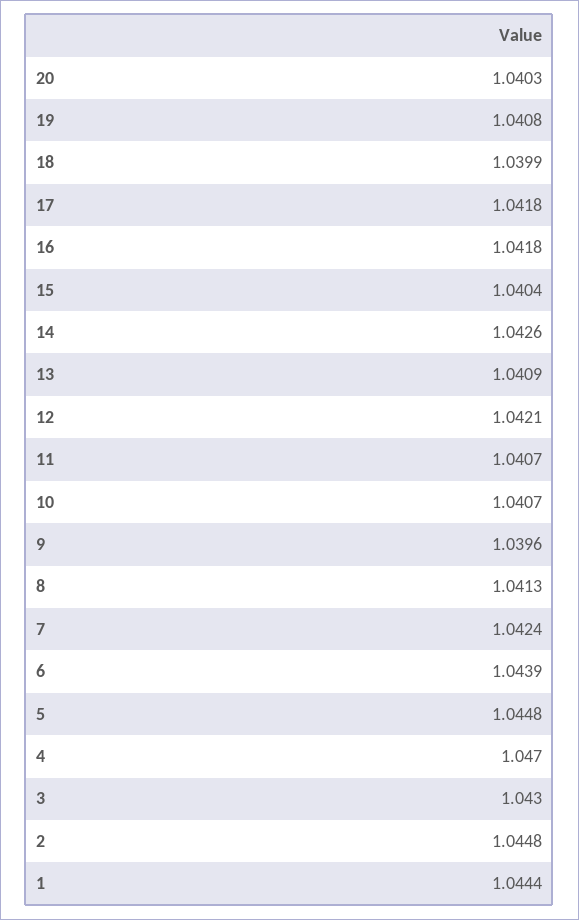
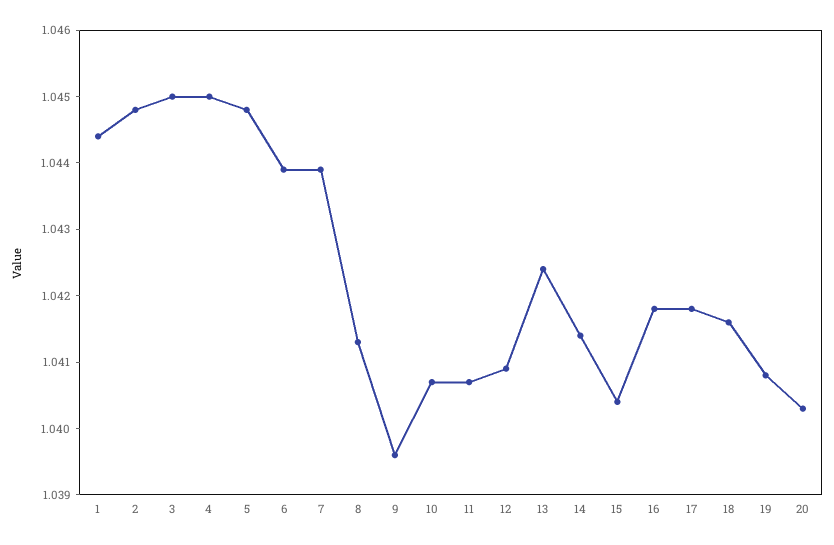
18: 1.0399 -> 1.0415
14: 1.0426 -> 1.0415
13: 1.0409 -> 1.0425
12: 1.0421 -> 1.041
7: 1.0424 -> 1.044
4: 1.047 -> 1.045
3: 1.043 -> 1.045

